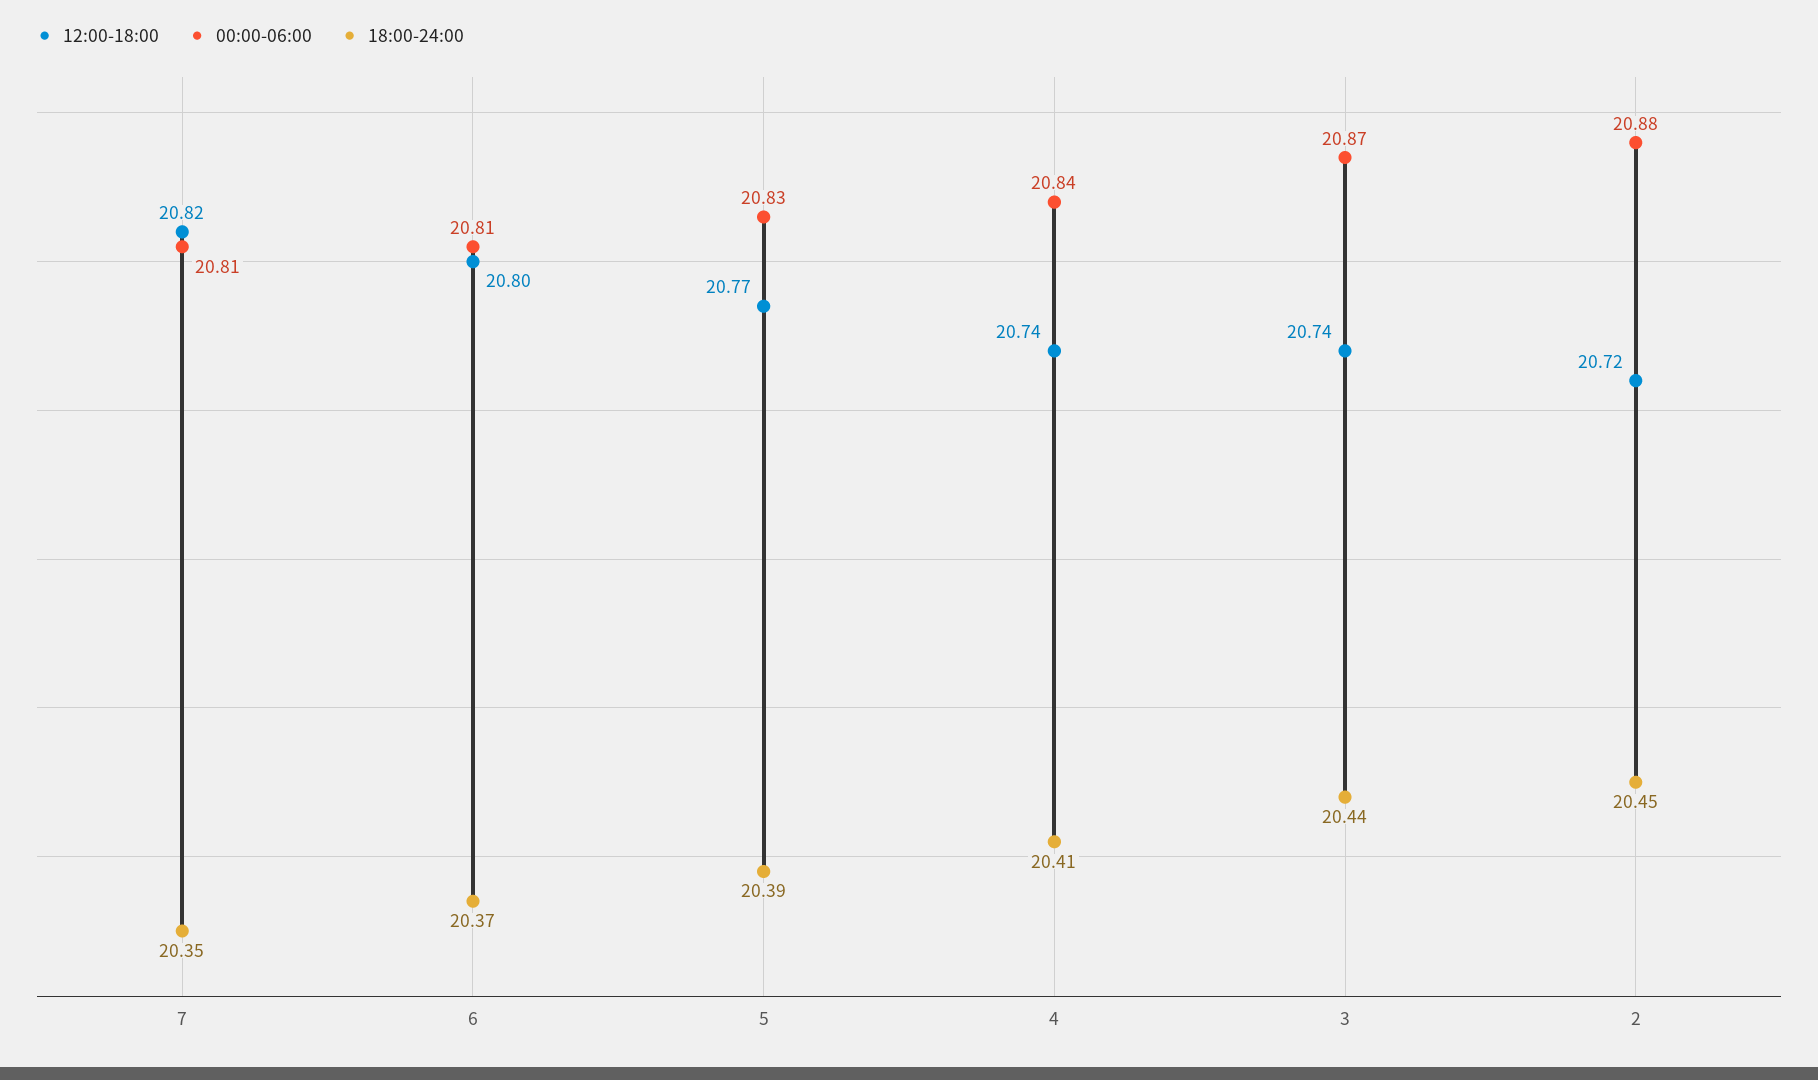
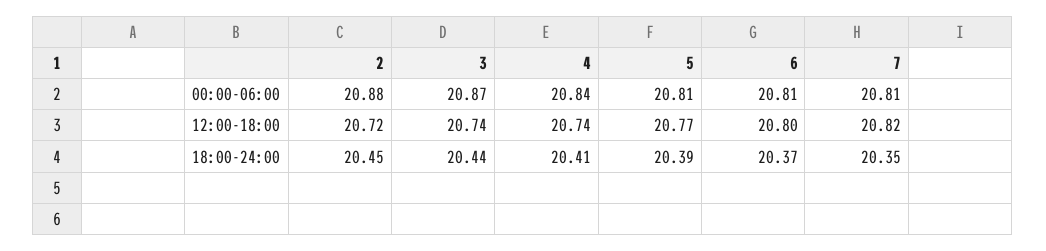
00:00-06:00, 5: 20.83 -> 20.81

